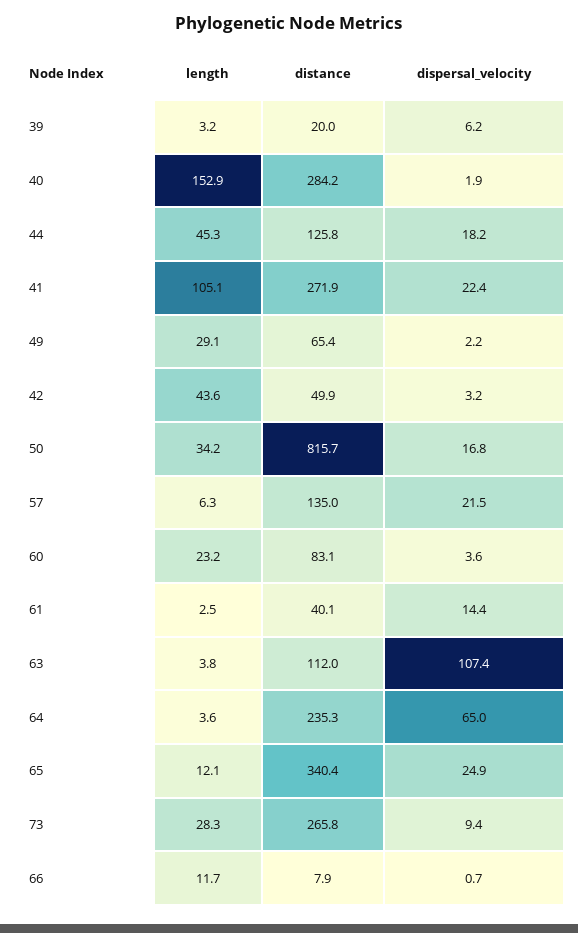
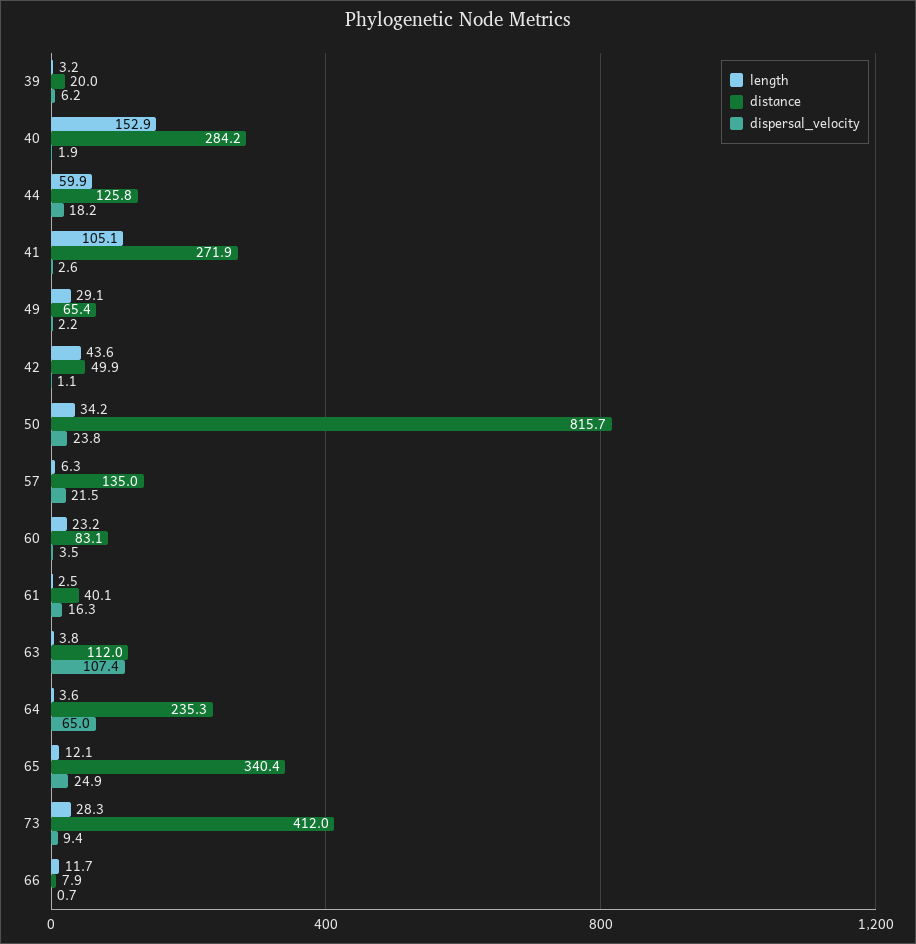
length, 44: 45.3 -> 59.9
dispersal_velocity, 41: 22.4 -> 2.6
dispersal_velocity, 42: 3.2 -> 1.1
dispersal_velocity, 50: 16.8 -> 23.8
dispersal_velocity, 60: 3.6 -> 3.5
dispersal_velocity, 61: 14.4 -> 16.3
distance, 73: 265.8 -> 412

